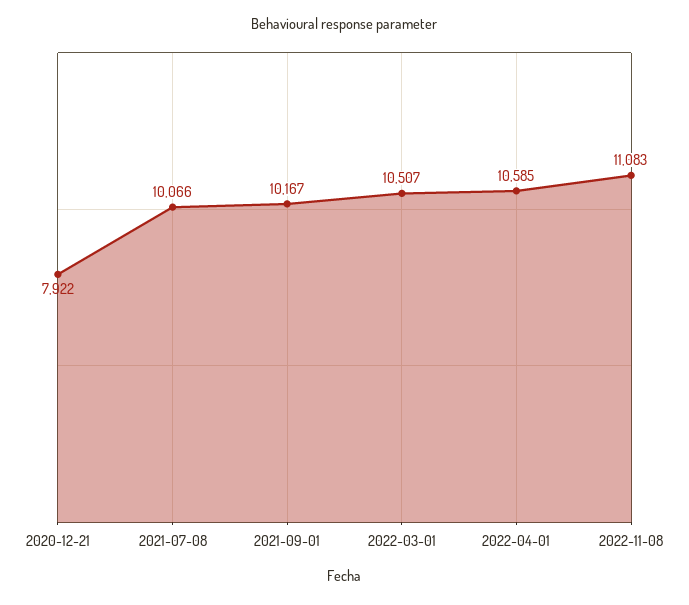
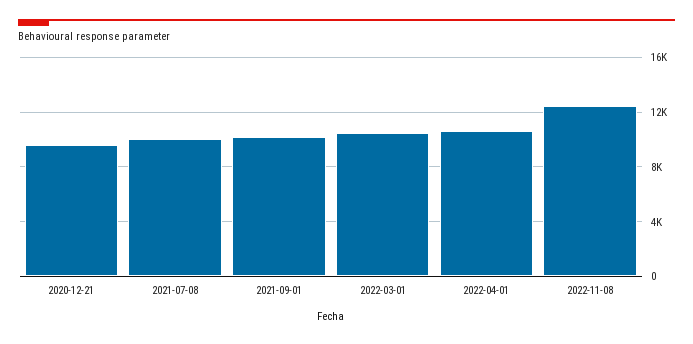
2020-12-21: 7922 -> 9500
2022-11-08: 11083 -> 12500

